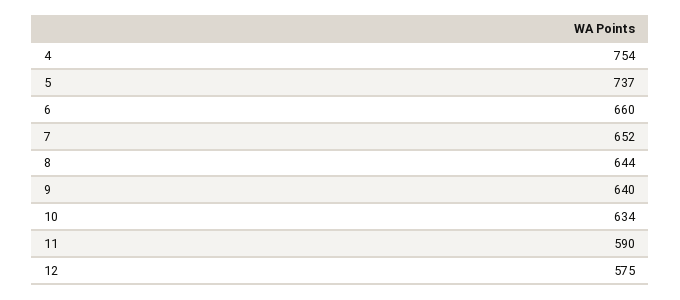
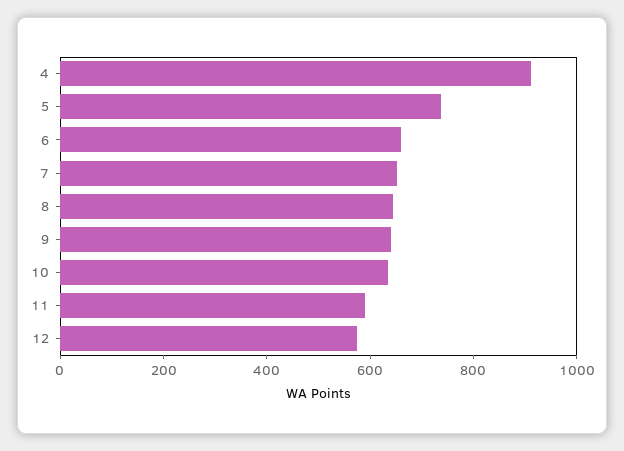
4: 754 -> 900

